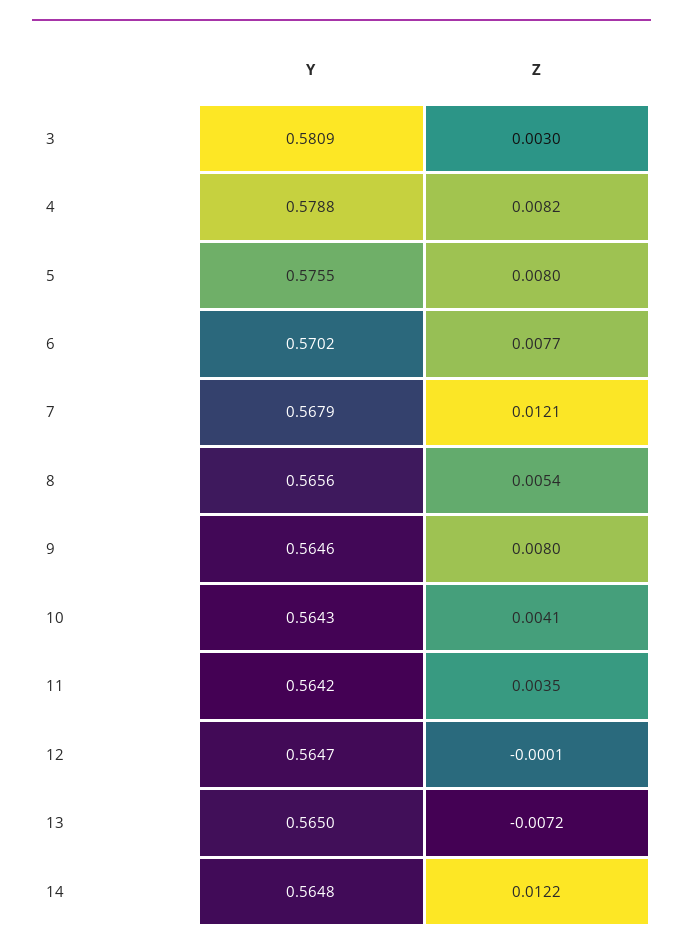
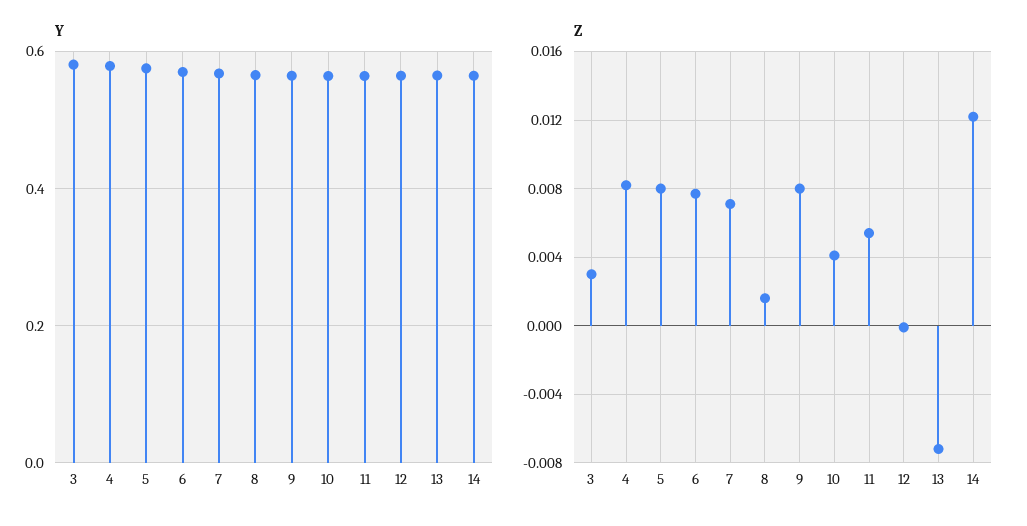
Z, 7: 0.0121 -> 0.007
Z, 8: 0.0054 -> 0.0015
Z, 11: 0.0035 -> 0.0055

